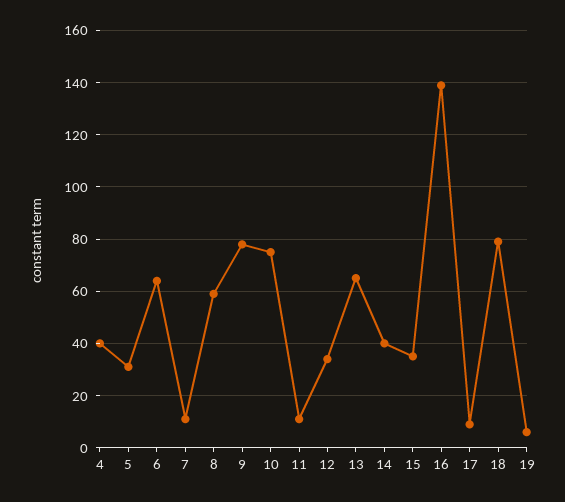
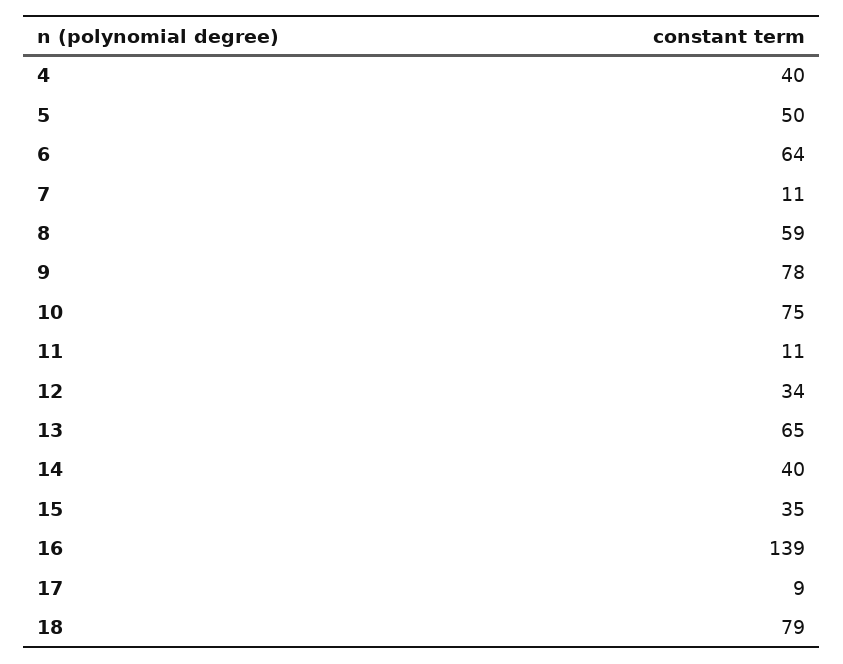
5: 30 -> 50
19: 5 -> none

